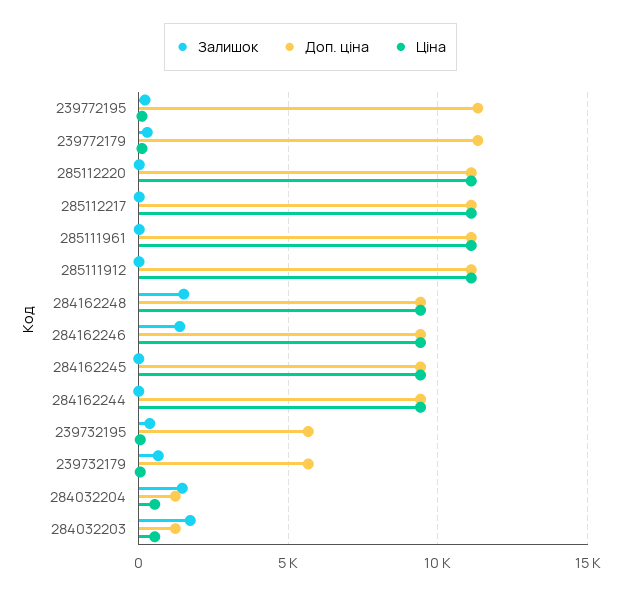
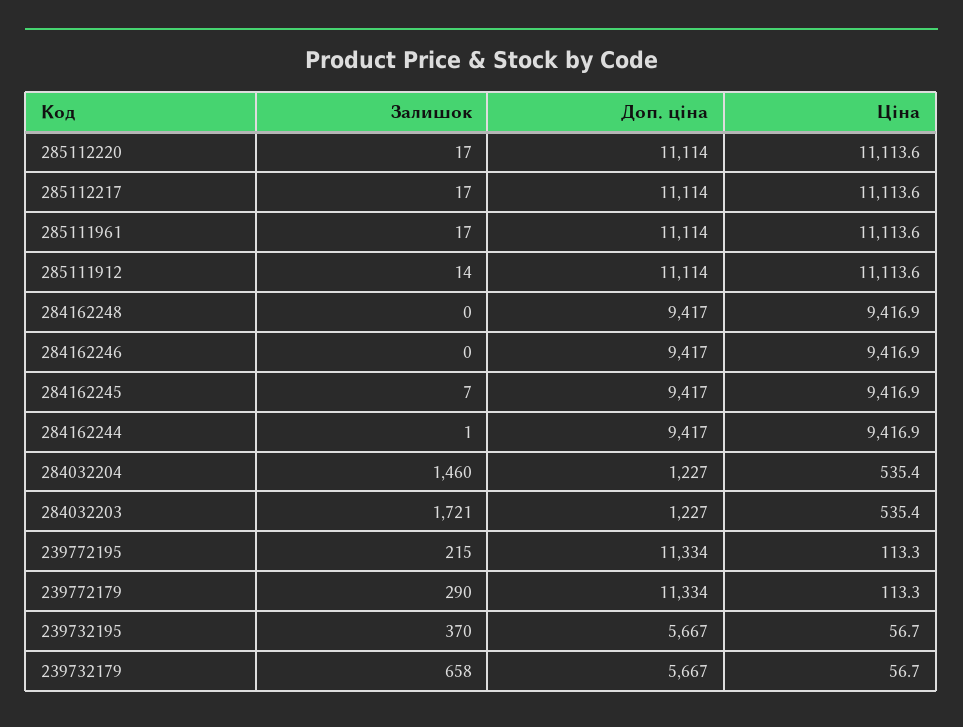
Залишок, 284162248: 1500 -> 0
Залишок, 284162246: 1500 -> 0

